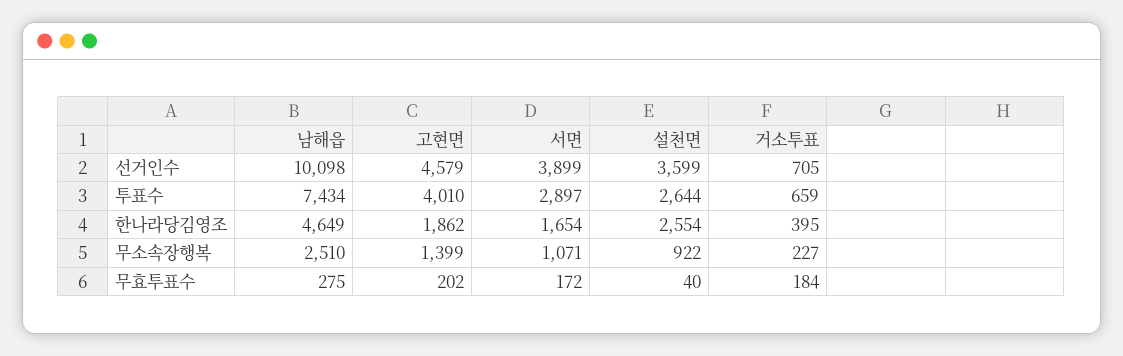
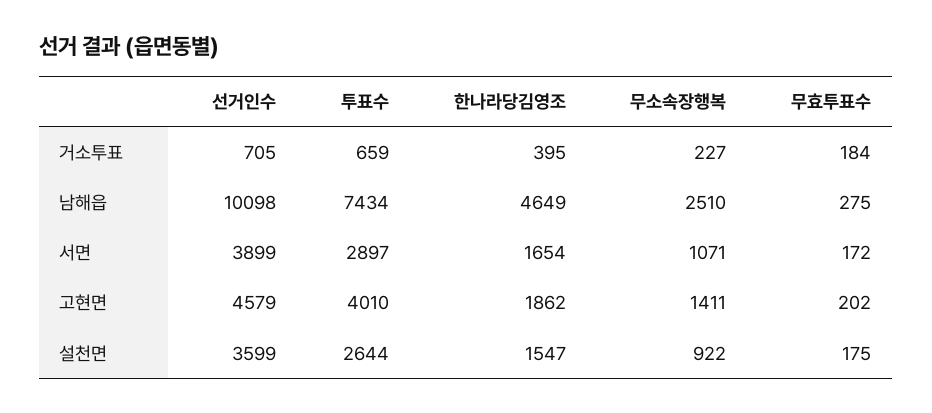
설천면, 한나라당김영조: 2554 -> 1547
고현면, 무소속장행복: 1399 -> 1411
설천면, 무효투표수: 40 -> 175

